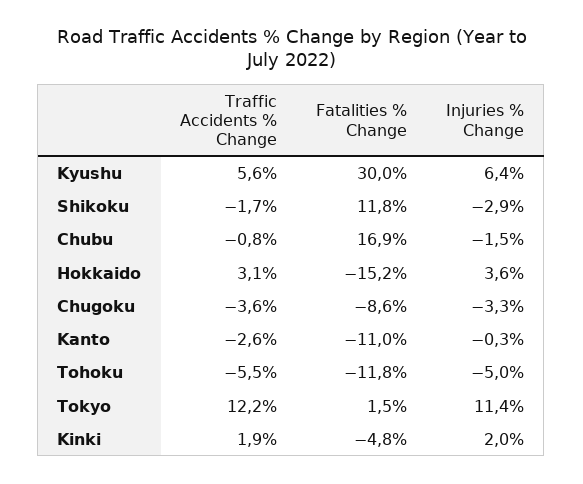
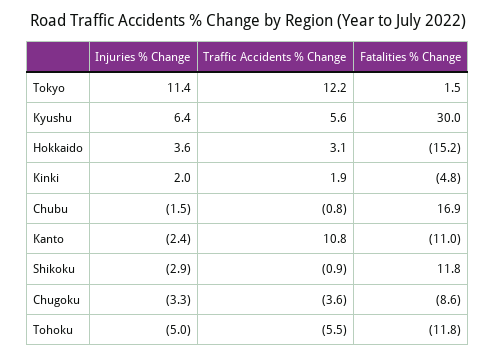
Traffic Accidents % Change, Shikoku: -1.7 -> -0.9
Traffic Accidents % Change, Kanto: -2.6 -> 10.8
Injuries % Change, Kanto: -0.3 -> -2.4

